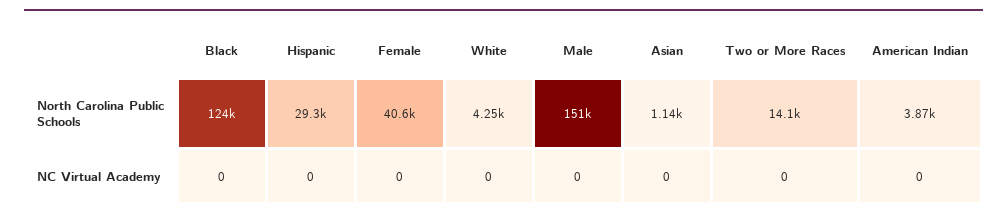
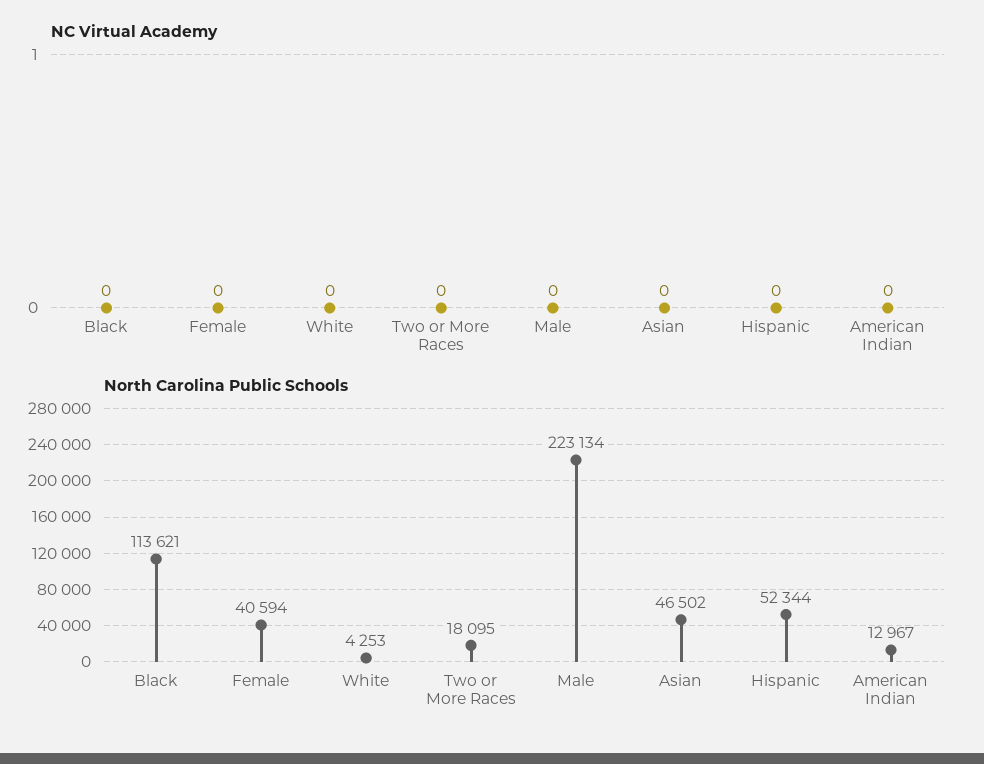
North Carolina Public Schools, Black: 124000 -> 113621
North Carolina Public Schools, Hispanic: 29300 -> 52344
North Carolina Public Schools, Male: 151000 -> 223134
North Carolina Public Schools, Asian: 1140 -> 46502
North Carolina Public Schools, Two or More Races: 14100 -> 18095
North Carolina Public Schools, American Indian: 3870 -> 12967

